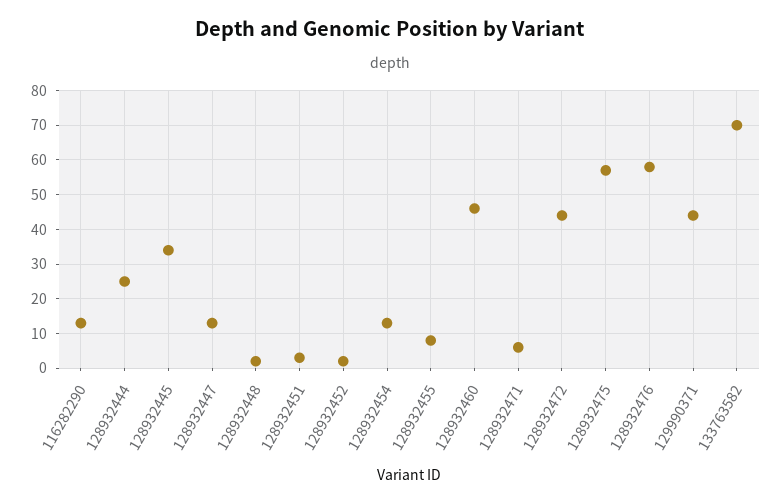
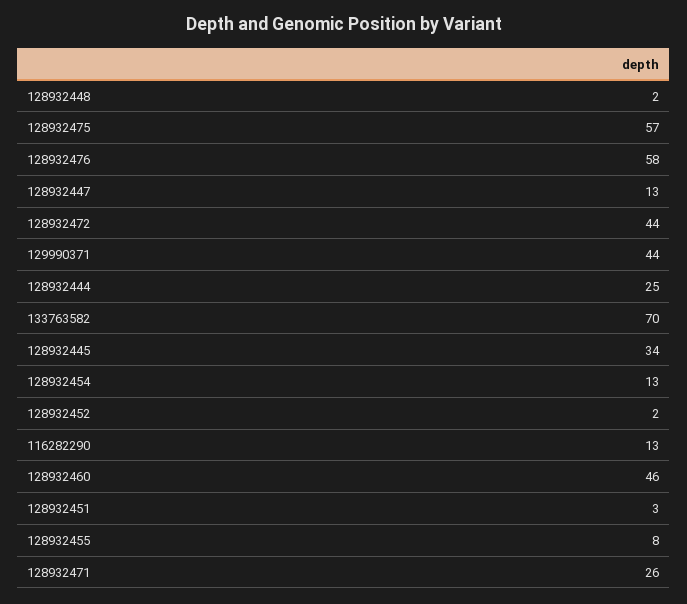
128932471: 5 -> 26

